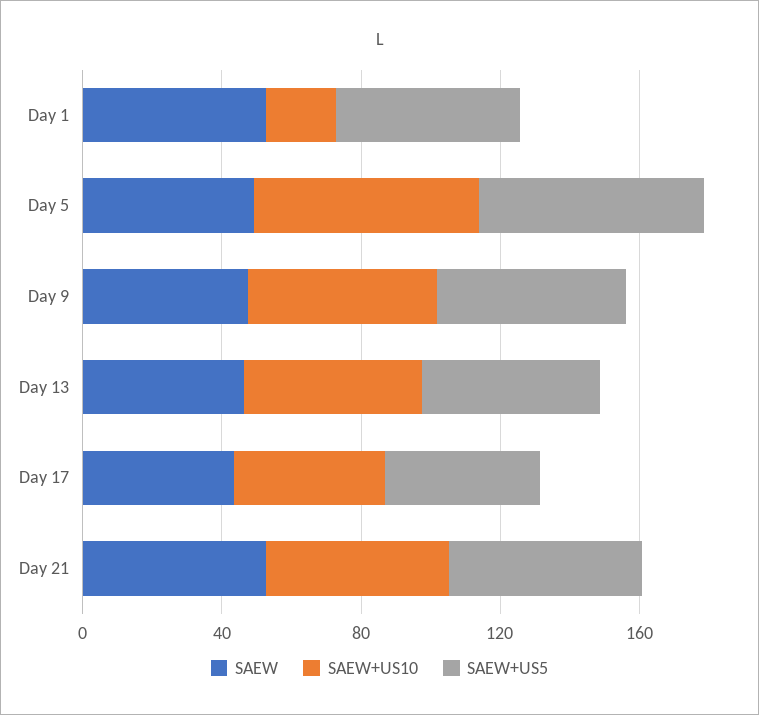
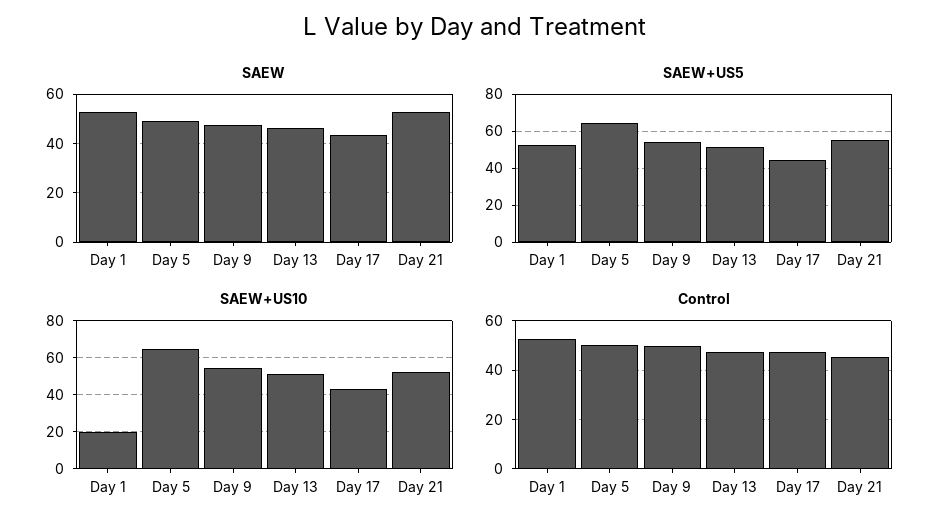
Control, Day 1: none -> 52.5
Control, Day 5: none -> 50
Control, Day 9: none -> 50
Control, Day 13: none -> 47.5
Control, Day 17: none -> 47.5
Control, Day 21: none -> 45

